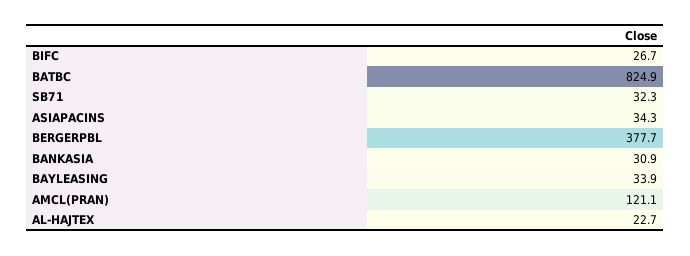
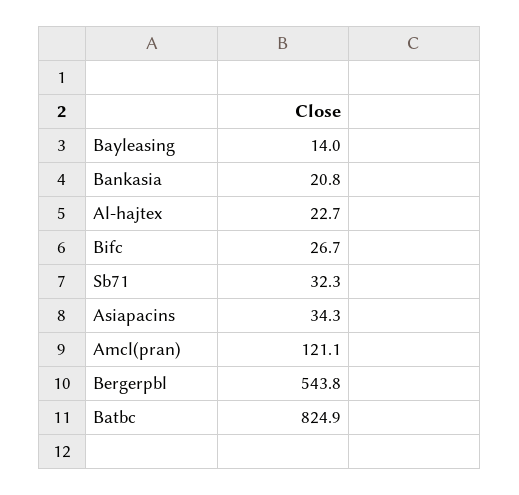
BERGERPBL: 377.7 -> 543.8
BANKASIA: 30.9 -> 20.8
BAYLEASING: 33.9 -> 14

